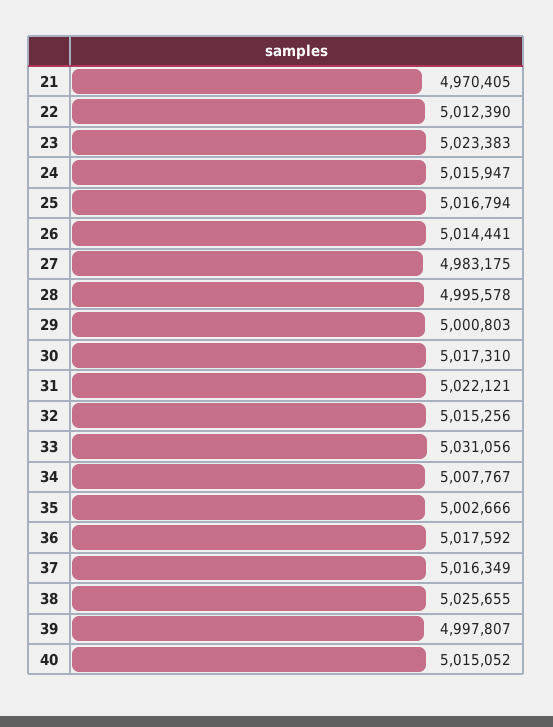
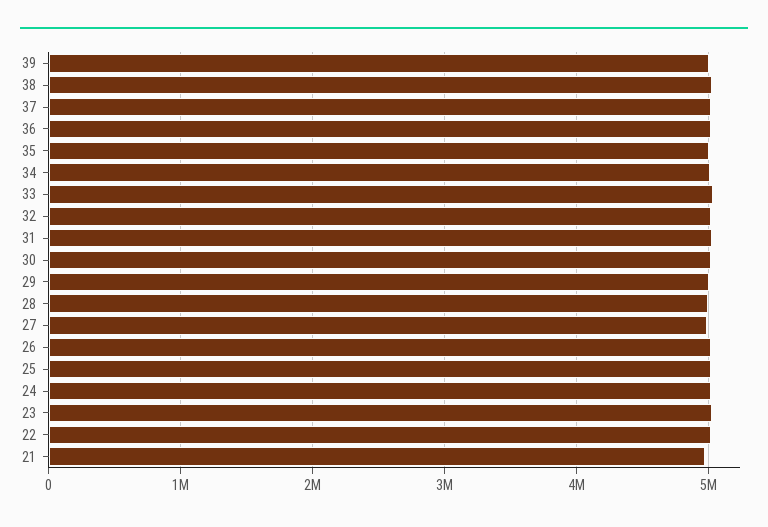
40: 5015052 -> none

